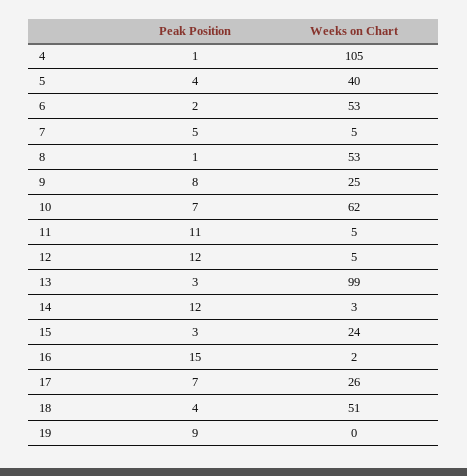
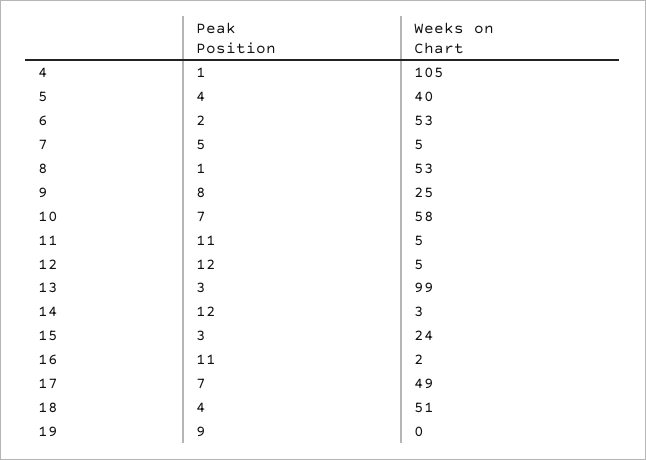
Weeks on Chart, 10: 62 -> 58
Peak Position, 16: 15 -> 11
Weeks on Chart, 17: 26 -> 49

